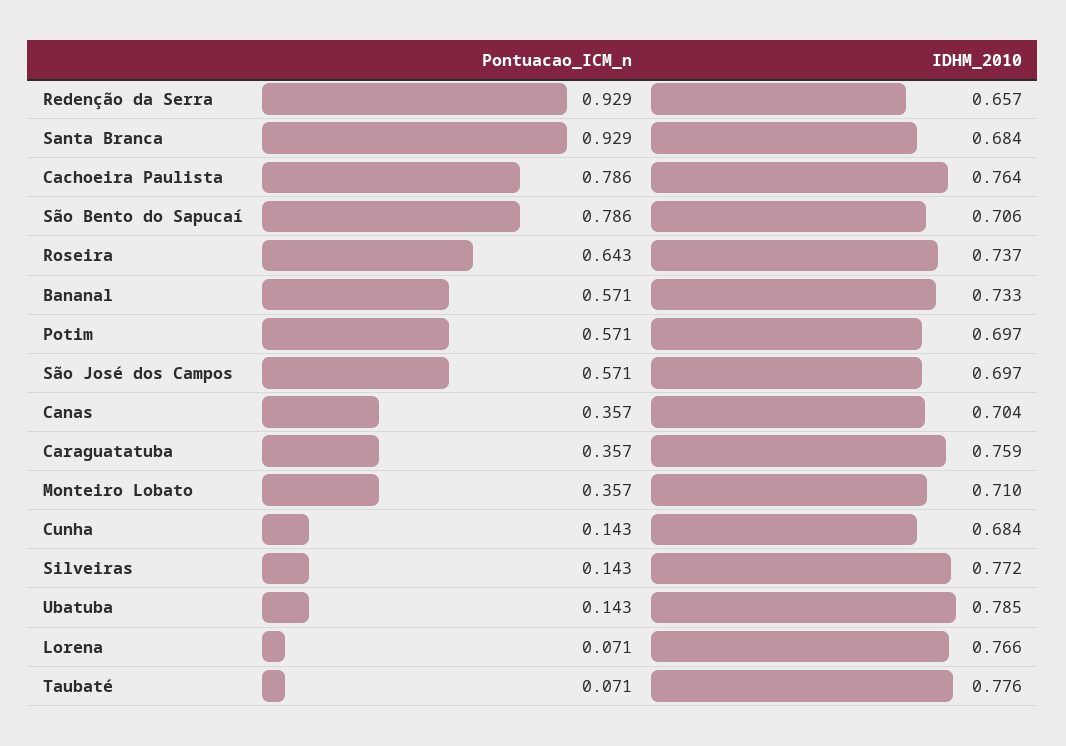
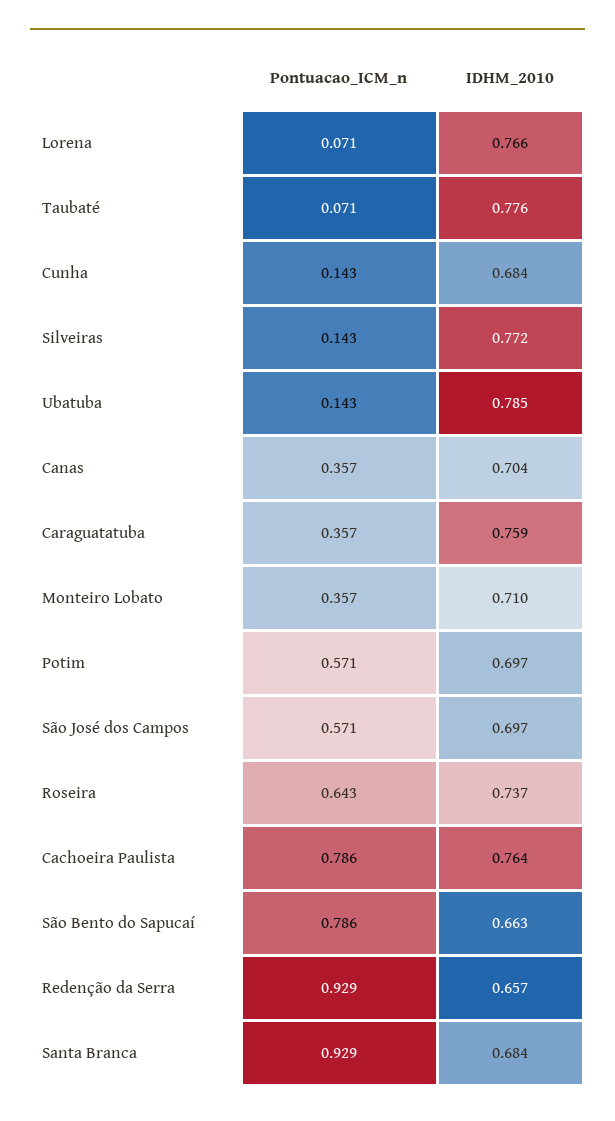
IDHM_2010, São Bento do Sapucaí: 0.706 -> 0.663
Pontuacao_ICM_n, Bananal: 0.571 -> none
IDHM_2010, Bananal: 0.733 -> none

